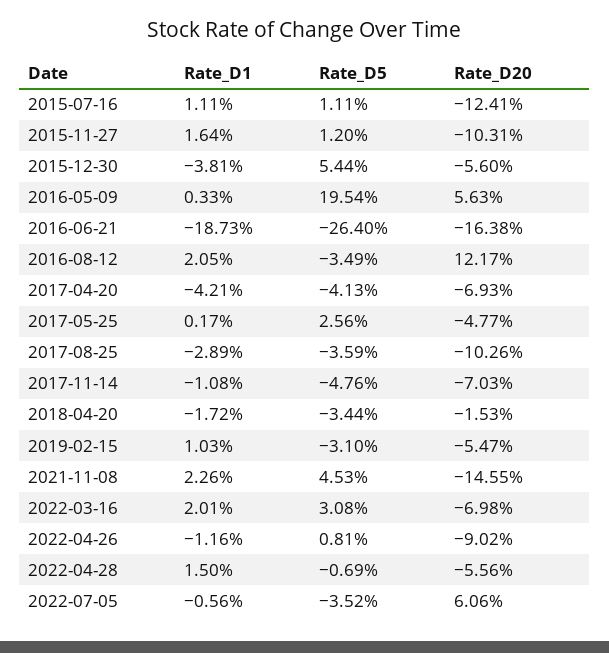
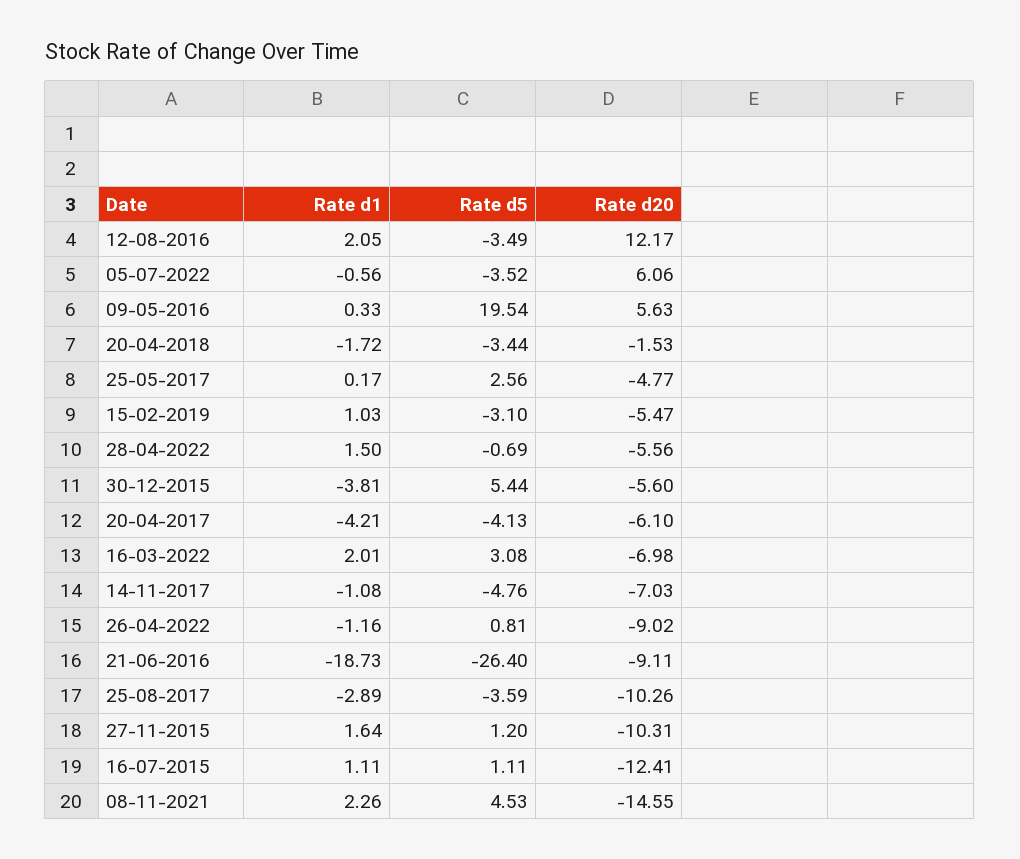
Rate_D20, 2016-06-21: -16.38 -> -9.11
Rate_D20, 2017-04-20: -6.93 -> -6.1

